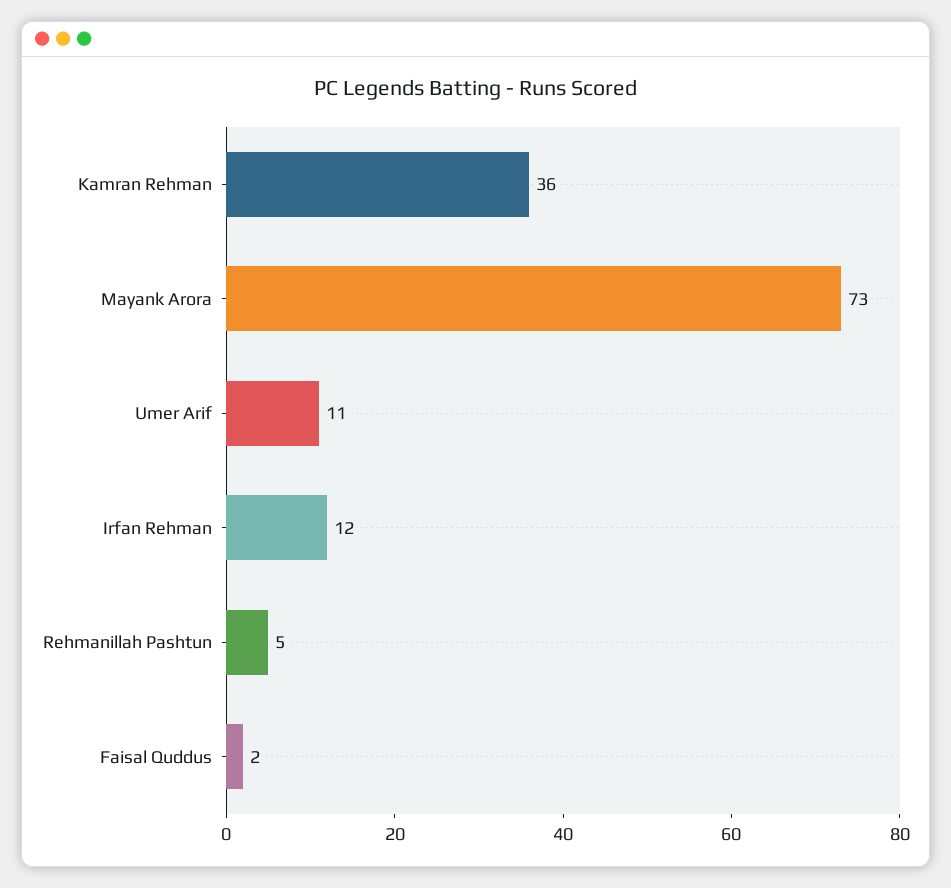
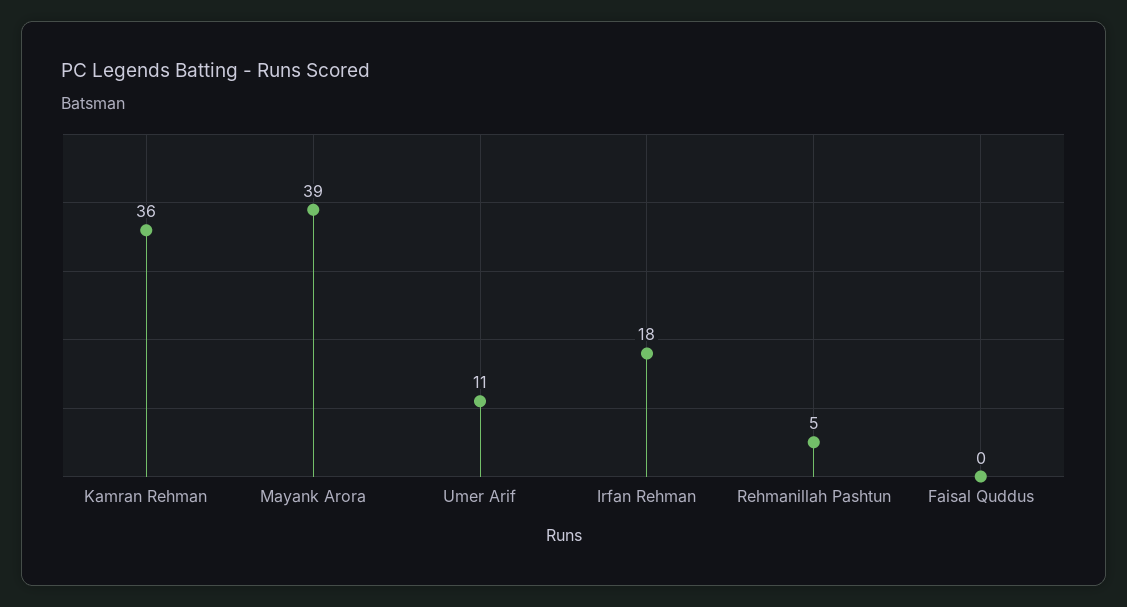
Mayank Arora: 73 -> 39
Irfan Rehman: 12 -> 18
Faisal Quddus: 2 -> 0

